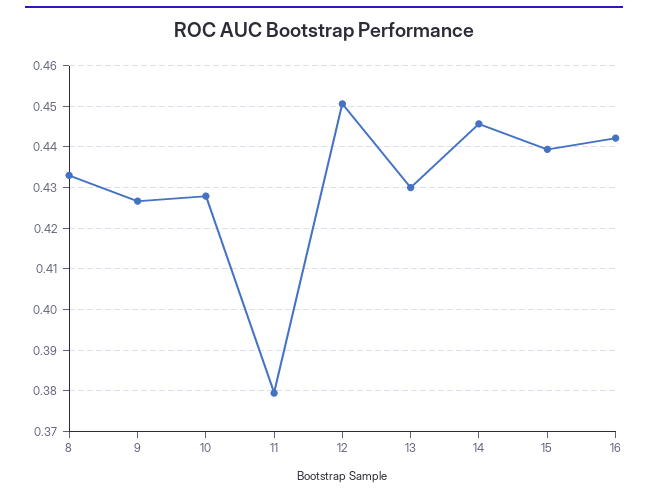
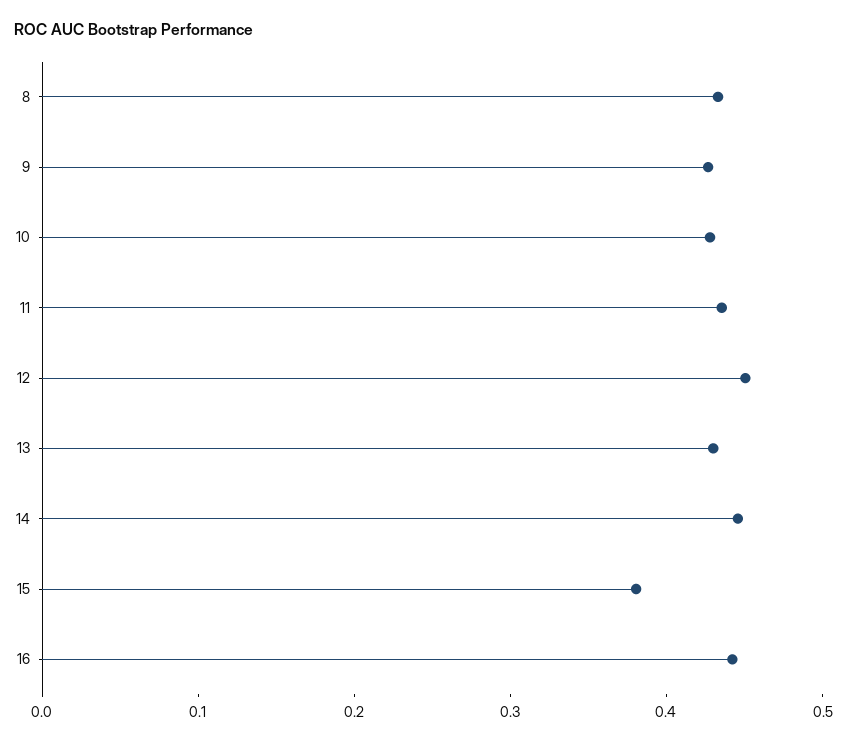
11: 0.38 -> 0.44
15: 0.44 -> 0.38

